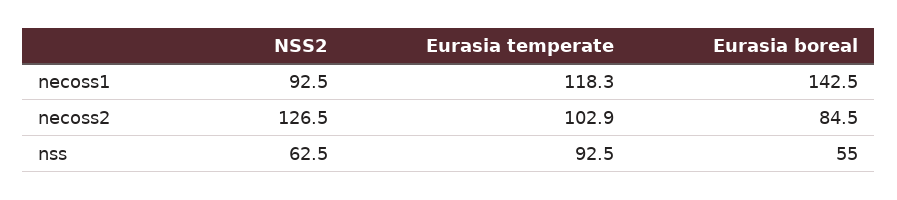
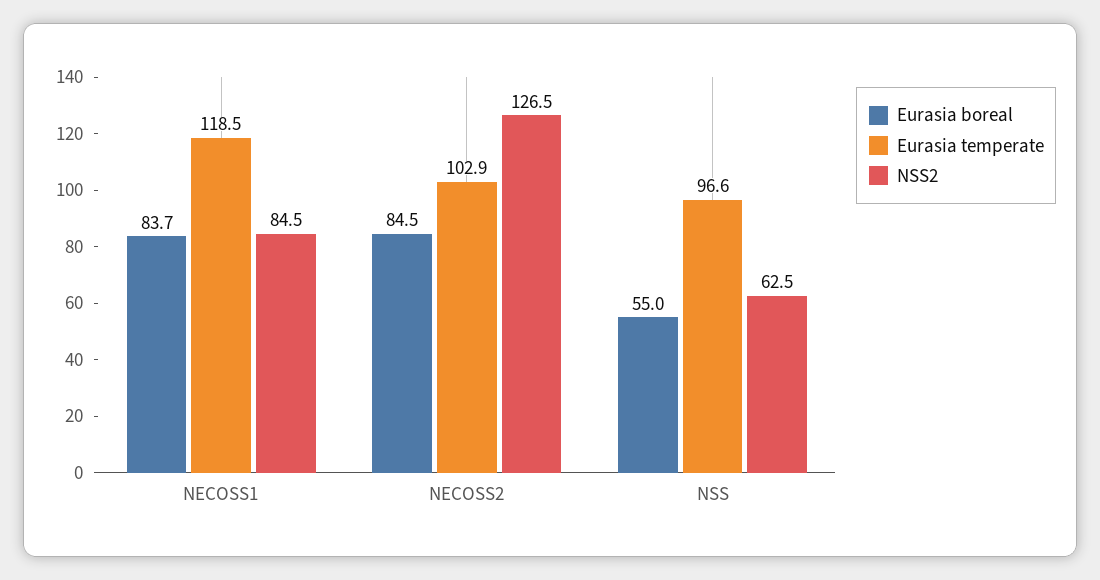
NSS2, necoss1: 92.5 -> 84.5
Eurasia temperate, necoss1: 118.3 -> 118.5
Eurasia boreal, necoss1: 142.5 -> 83.7
Eurasia temperate, nss: 92.5 -> 96.6

